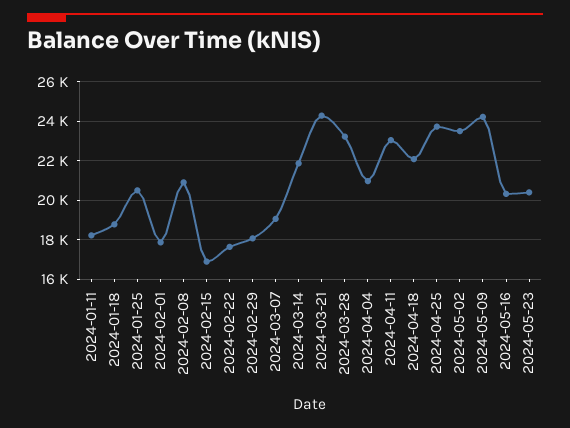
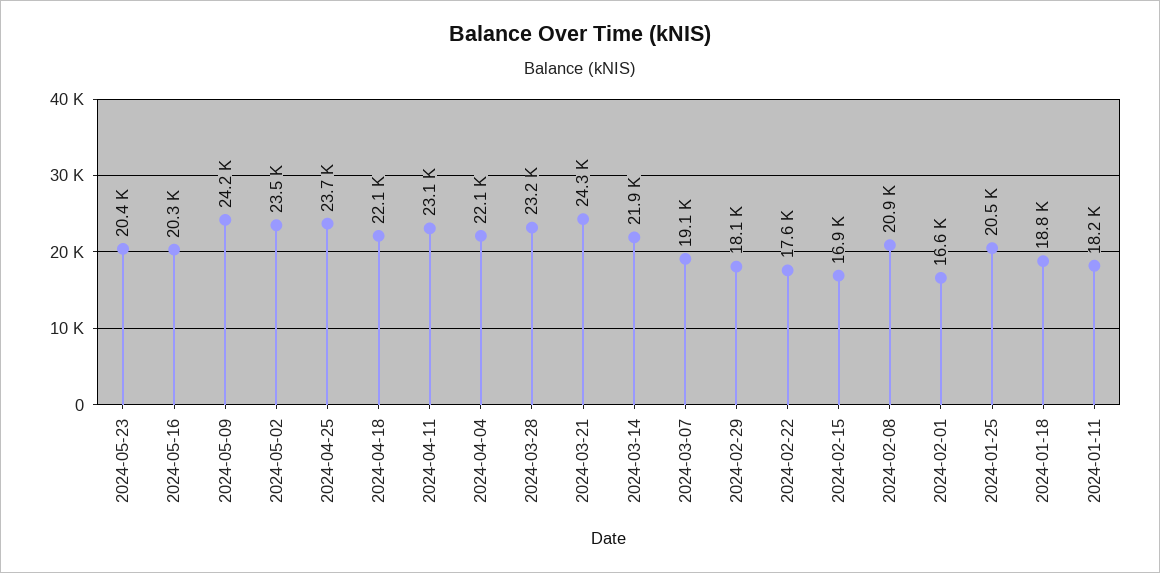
2024-02-01: 18000 -> 16600
2024-04-04: 21000 -> 22100

